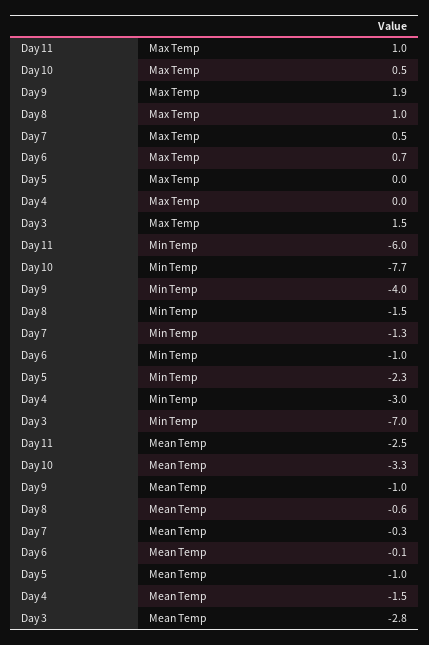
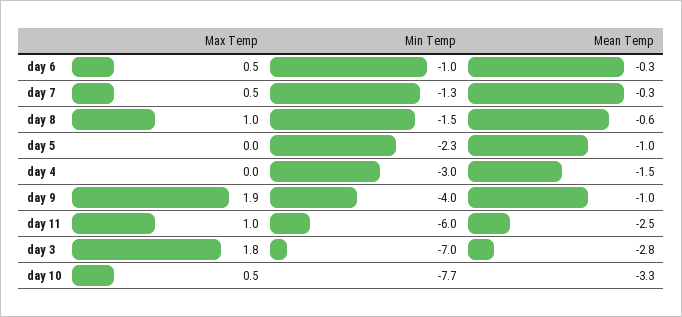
Day 6, Max Temp: 0.7 -> 0.5
Day 3, Max Temp: 1.5 -> 1.8
Day 6, Mean Temp: -0.1 -> -0.3

